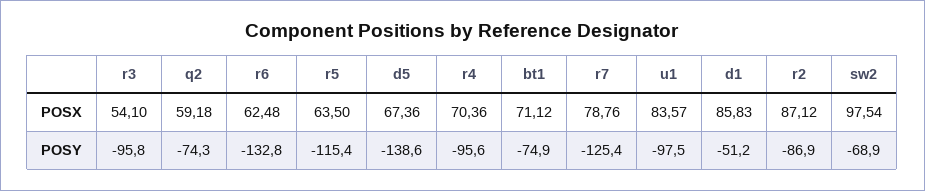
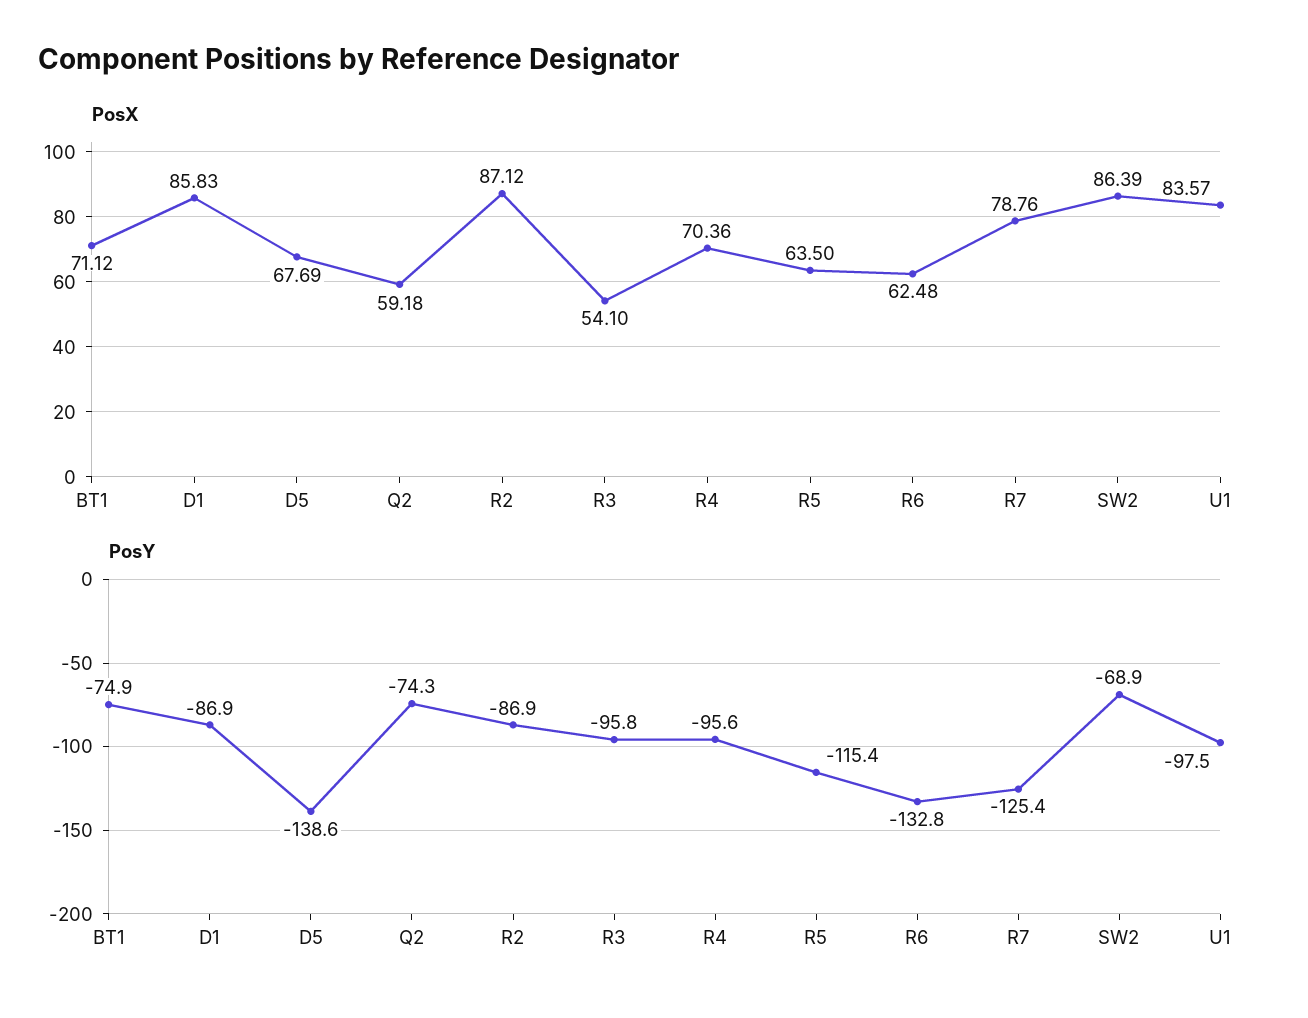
POSX, d5: 67.36 -> 67.69
POSX, sw2: 97.54 -> 86.39
POSY, d1: -51.2 -> -86.9

